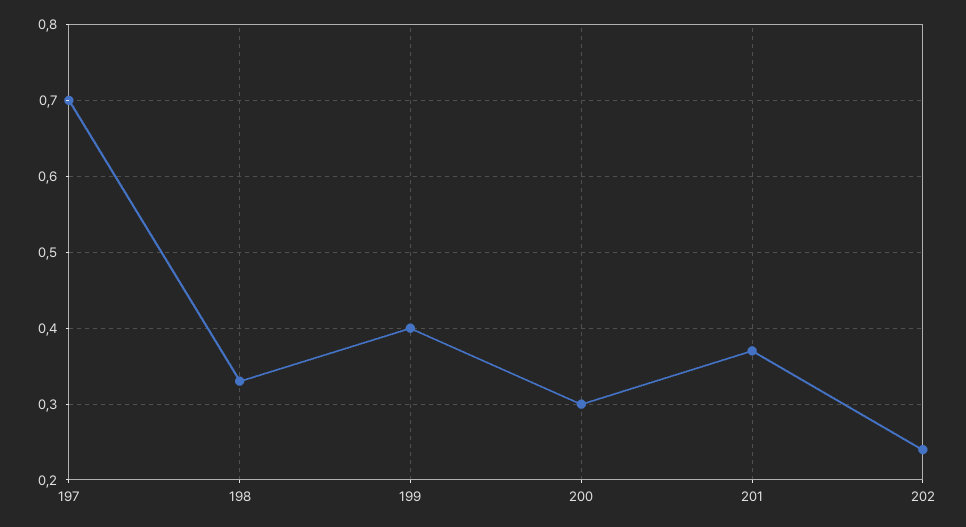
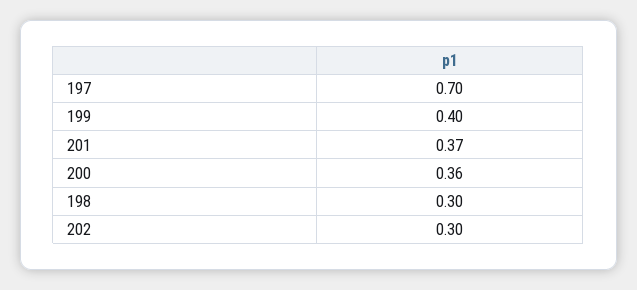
198: 0.33 -> 0.3
200: 0.3 -> 0.36
202: 0.24 -> 0.3

